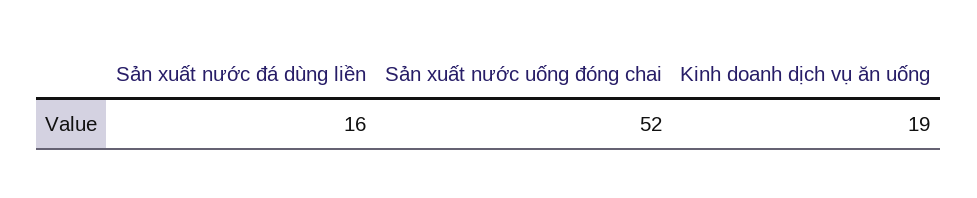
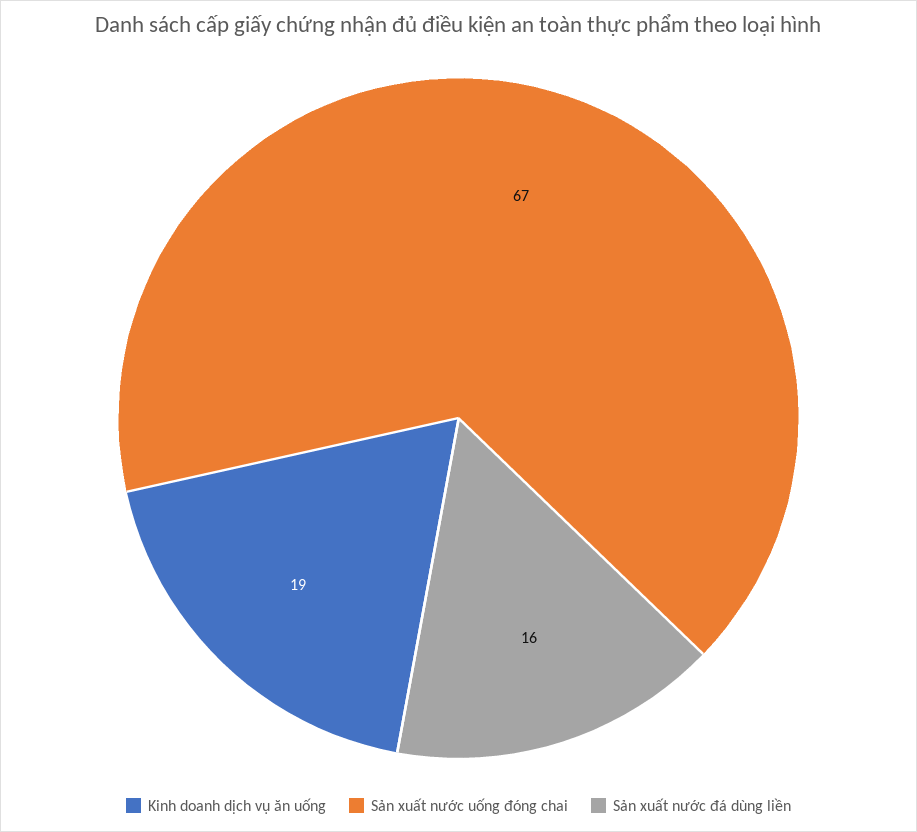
Sản xuất nước uống đóng chai: 52 -> 67

